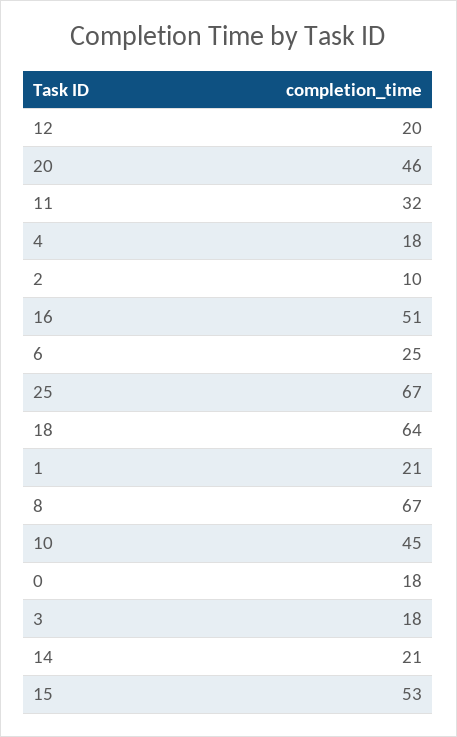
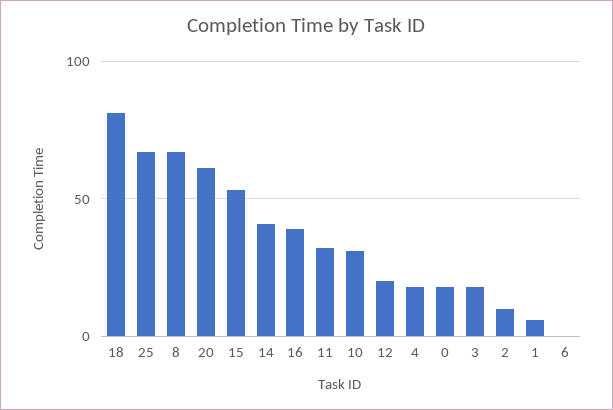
20: 46 -> 60
16: 51 -> 40
6: 25 -> 0
18: 64 -> 80
1: 21 -> 5
10: 45 -> 30
14: 21 -> 40

